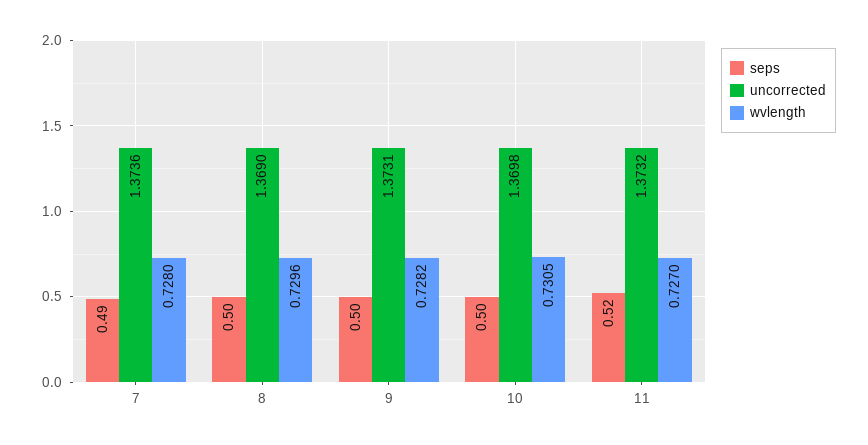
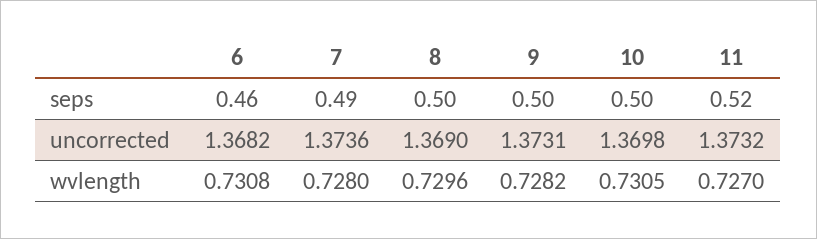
seps, 6: none -> 0.46
uncorrected, 6: none -> 1.3682
wvlength, 6: none -> 0.7308

